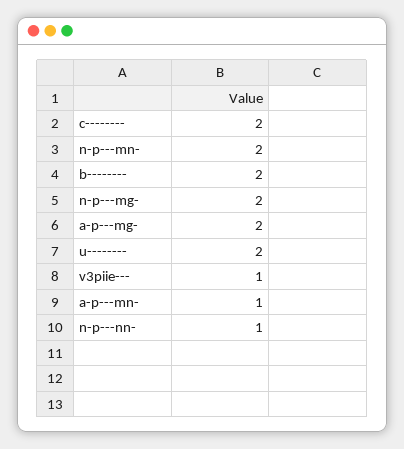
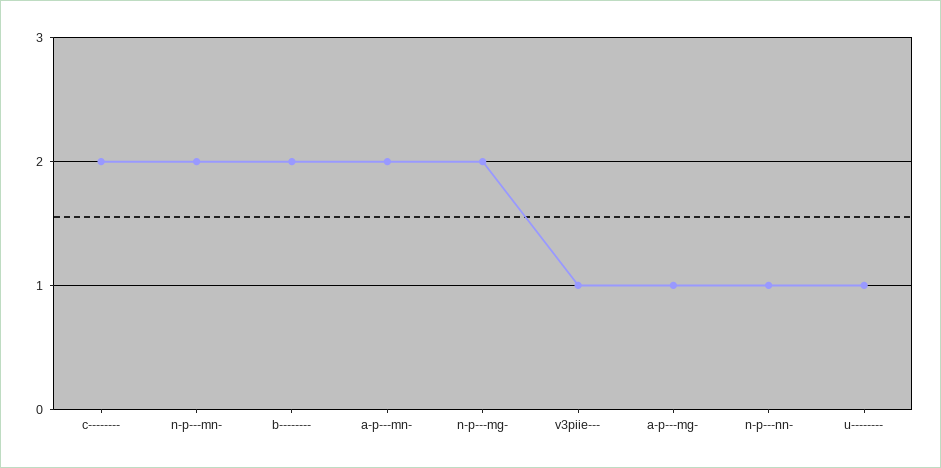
a-p---mg-: 2 -> 1
u--------: 2 -> 1
a-p---mn-: 1 -> 2

